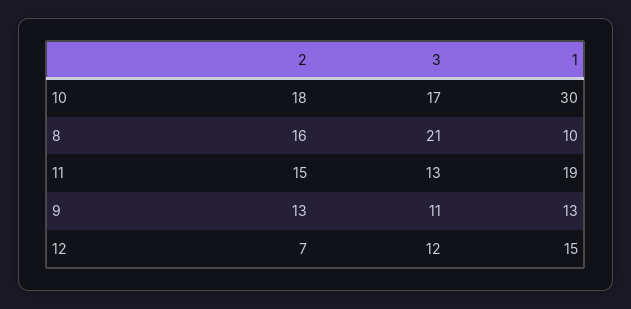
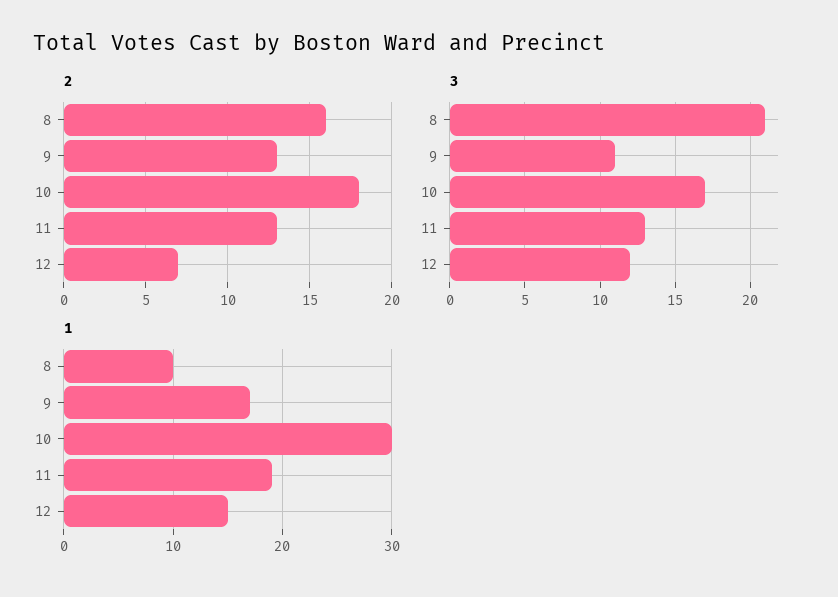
2, 11: 15 -> 13
1, 9: 13 -> 17

